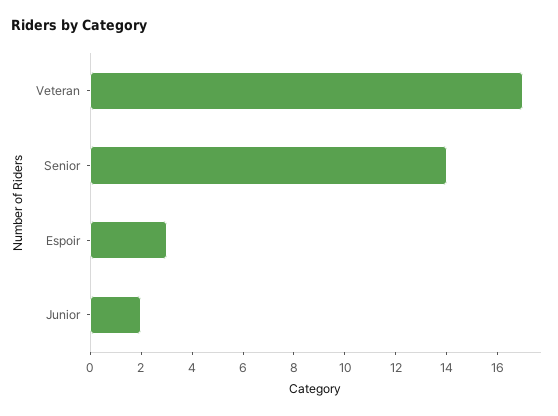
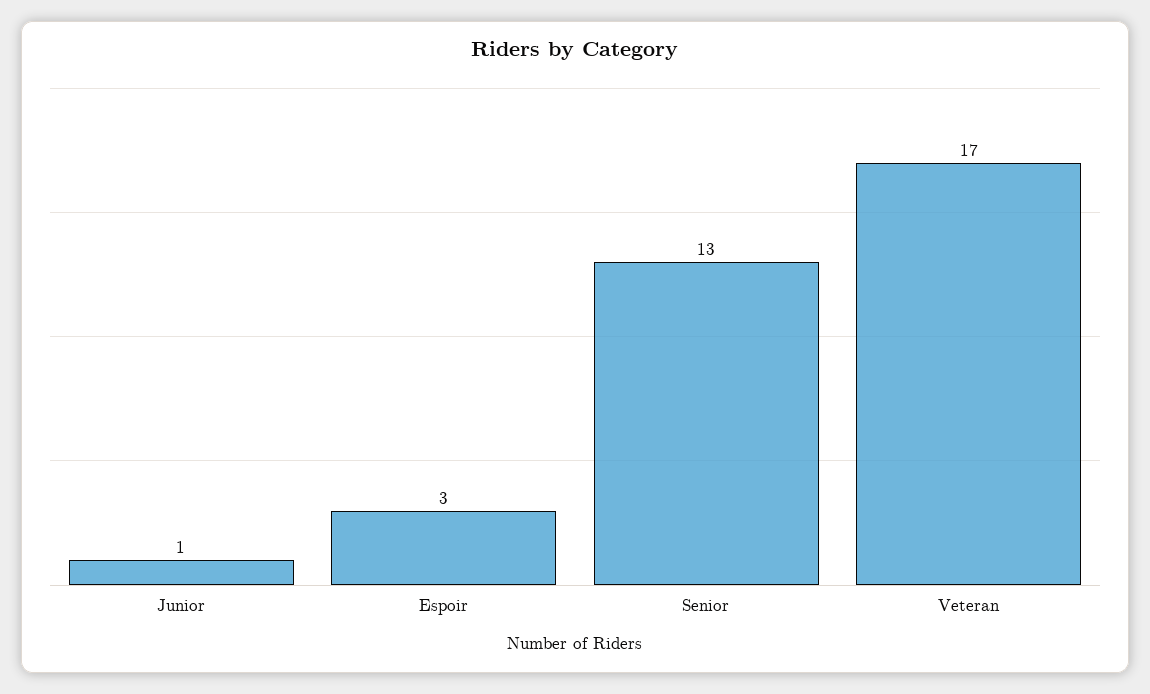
Senior: 14 -> 13
Junior: 2 -> 1

